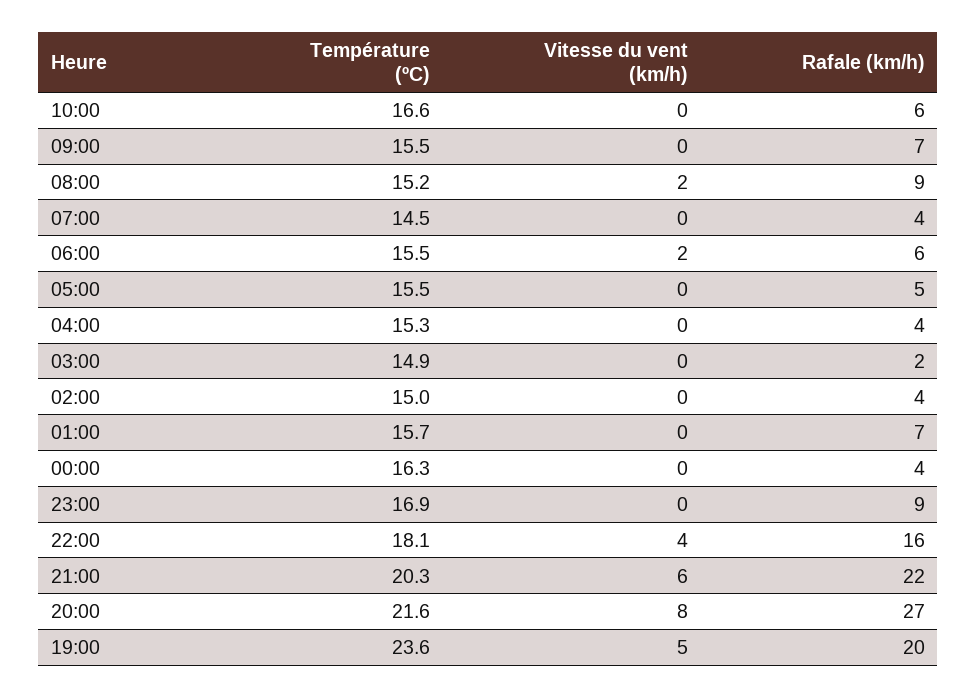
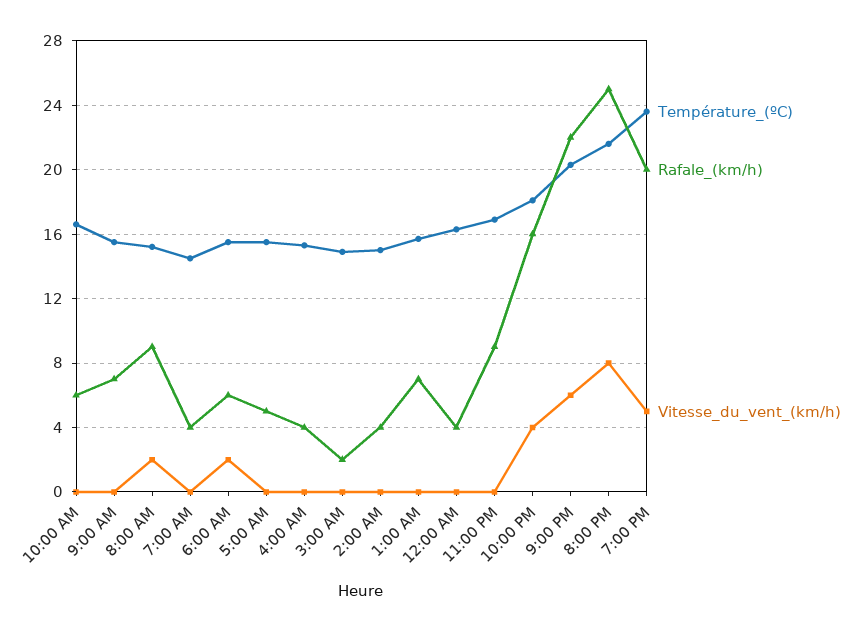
Rafale (km/h), 20:00: 27 -> 25

